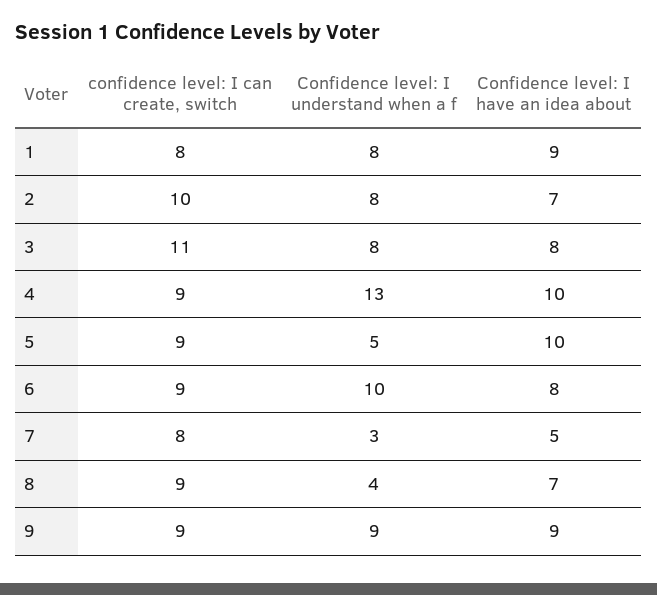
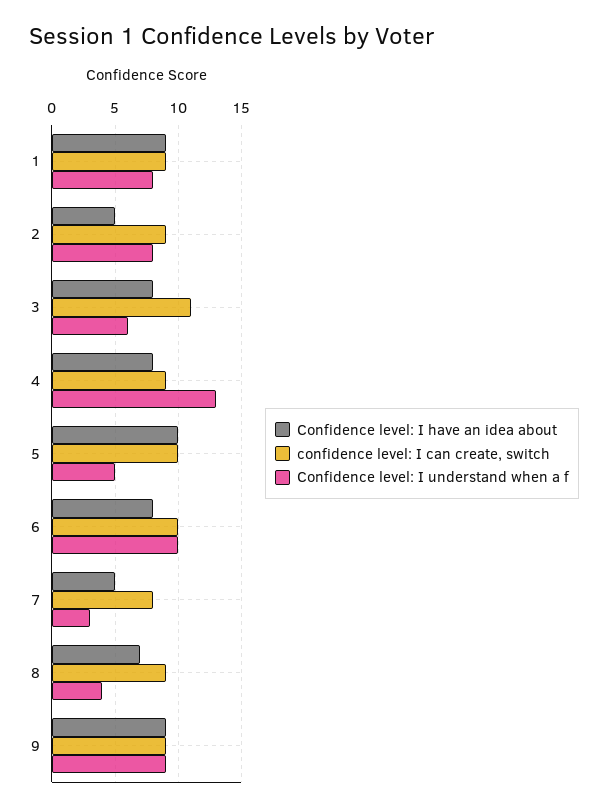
confidence level: I can create, switch, 1: 8 -> 9
confidence level: I can create, switch, 2: 10 -> 9
Confidence level: I have an idea about, 2: 7 -> 5
Confidence level: I understand when a f, 3: 8 -> 6
Confidence level: I have an idea about, 4: 10 -> 8
confidence level: I can create, switch, 5: 9 -> 10
confidence level: I can create, switch, 6: 9 -> 10

